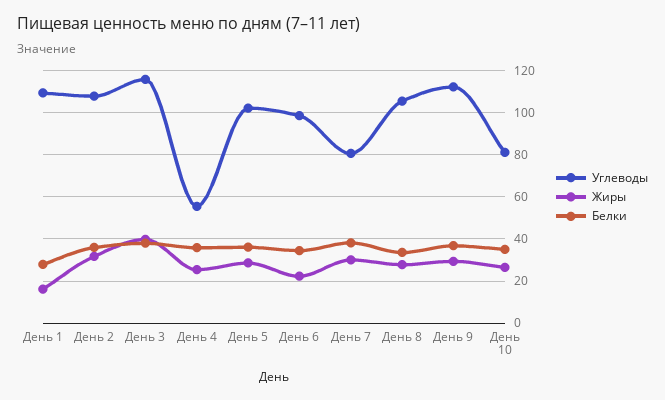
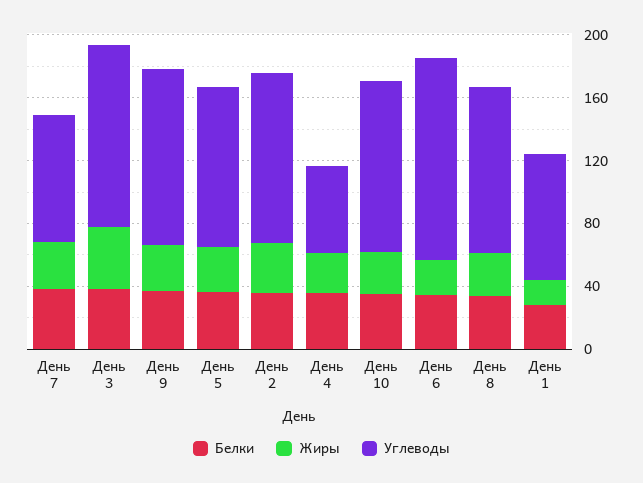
Углеводы, День 1: 110 -> 80
Углеводы, День 6: 100 -> 130
Углеводы, День 10: 80 -> 110

